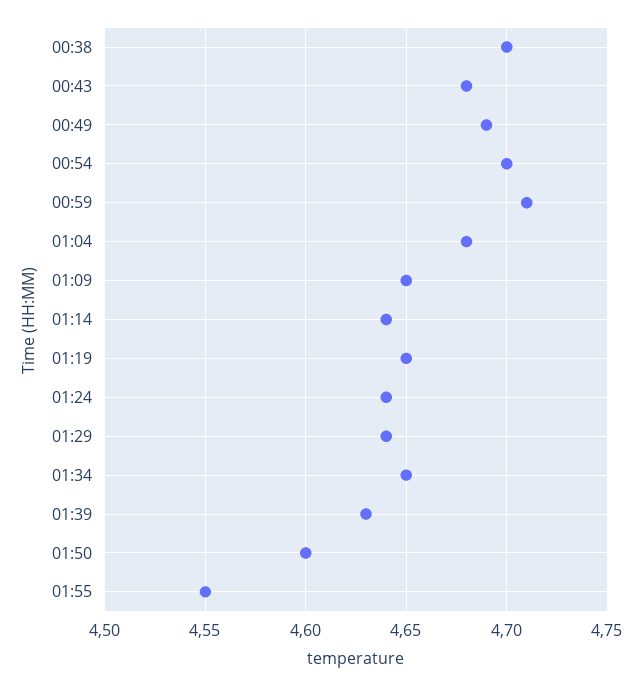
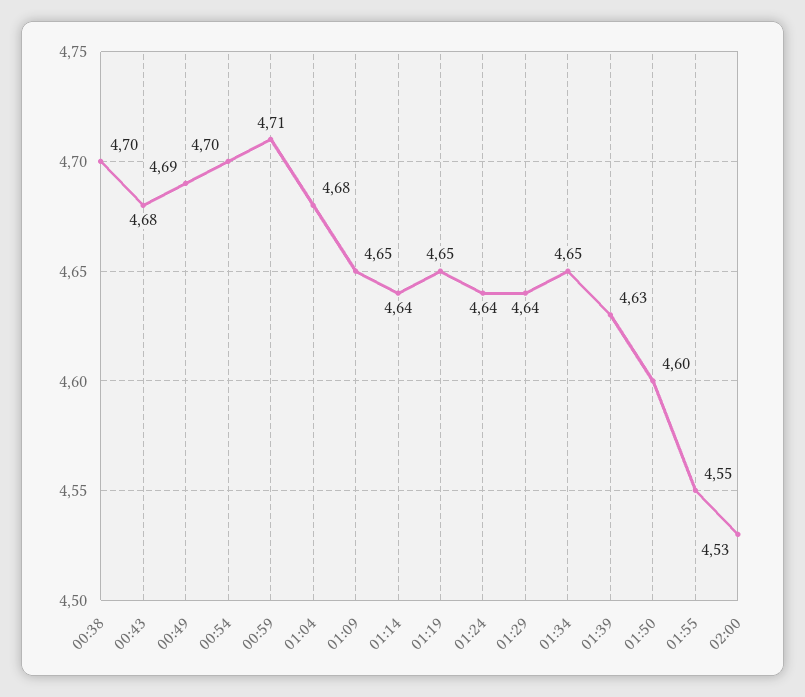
02:00: none -> 4.53

